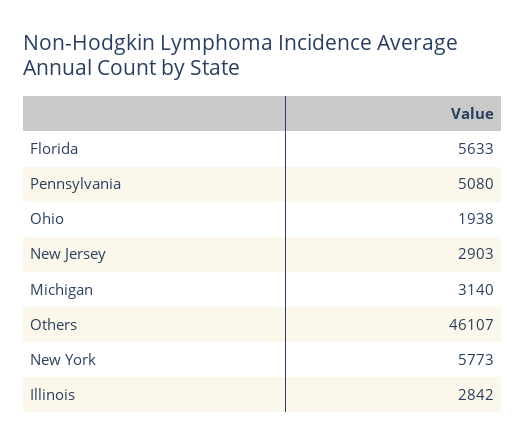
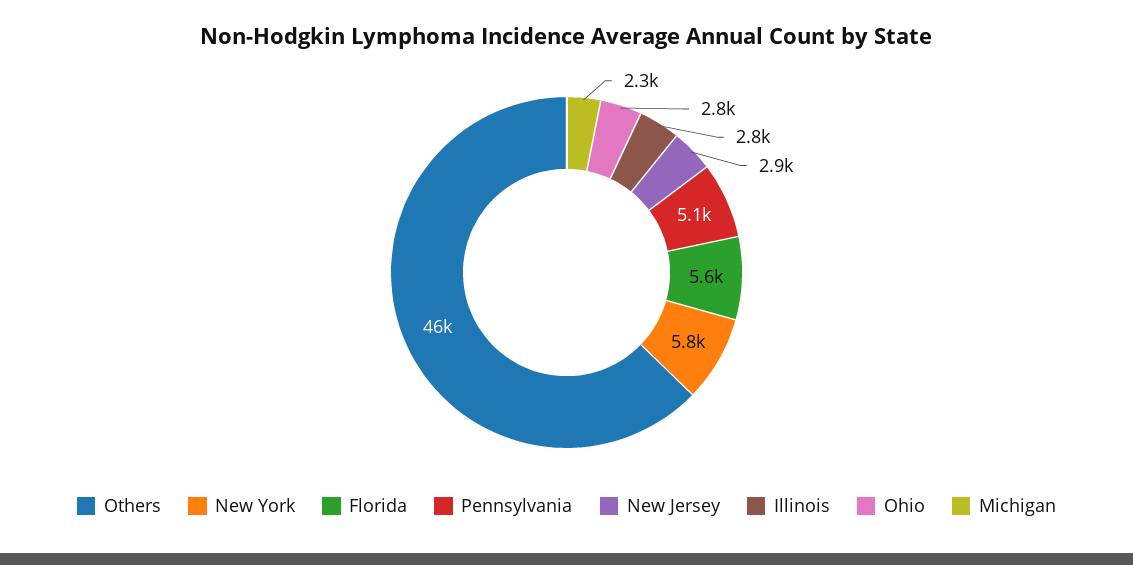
Ohio: 1938 -> 2800
Michigan: 3140 -> 2300

